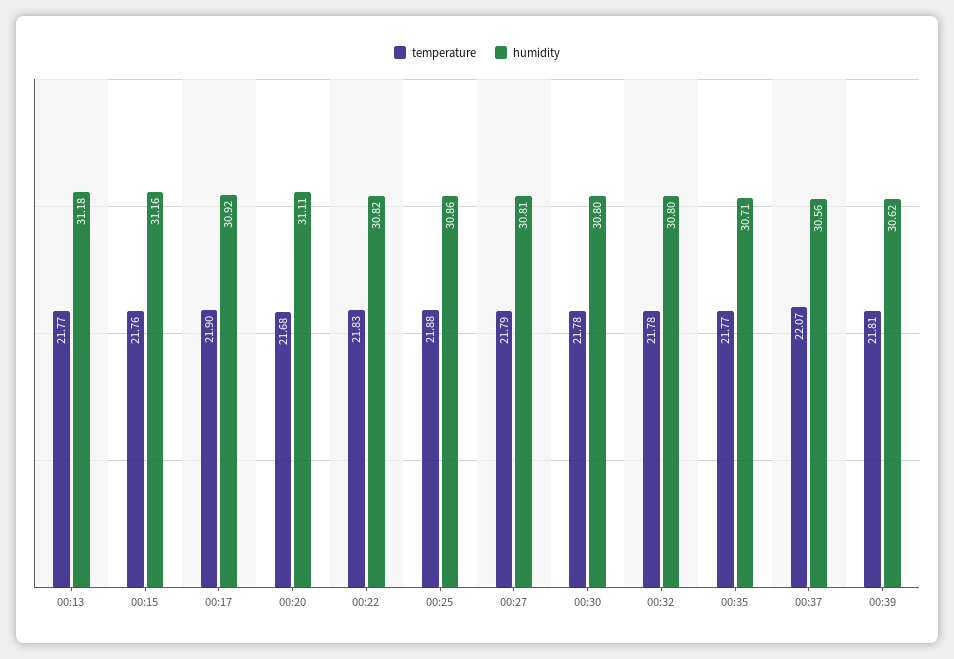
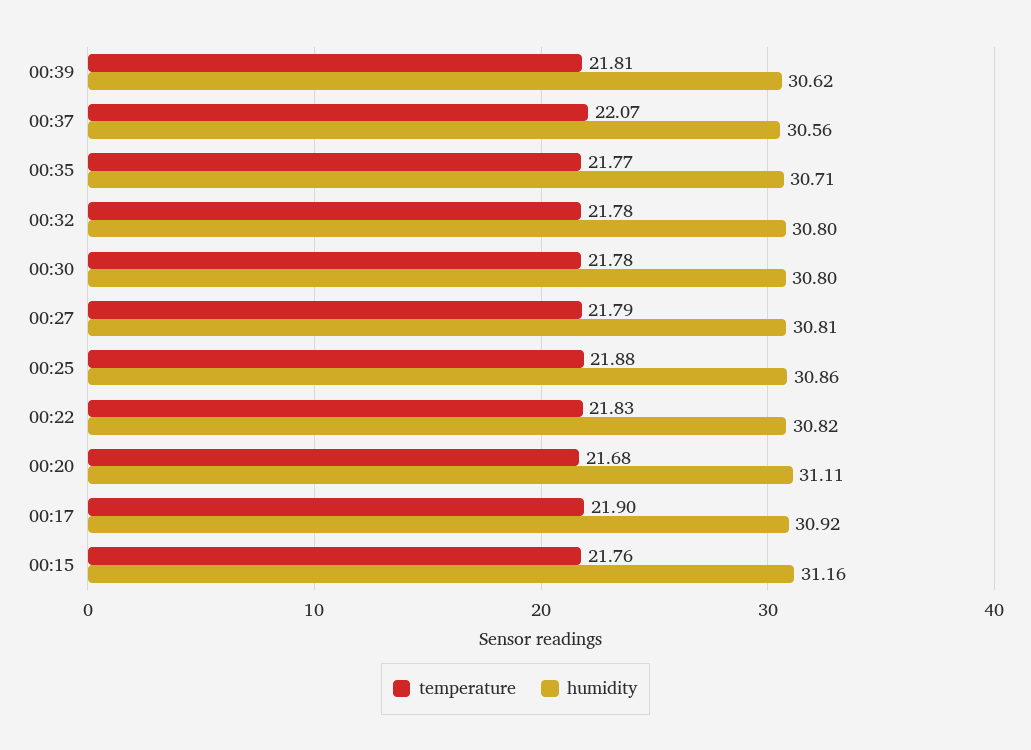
temperature, 00:13: 21.77 -> none
humidity, 00:13: 31.18 -> none

